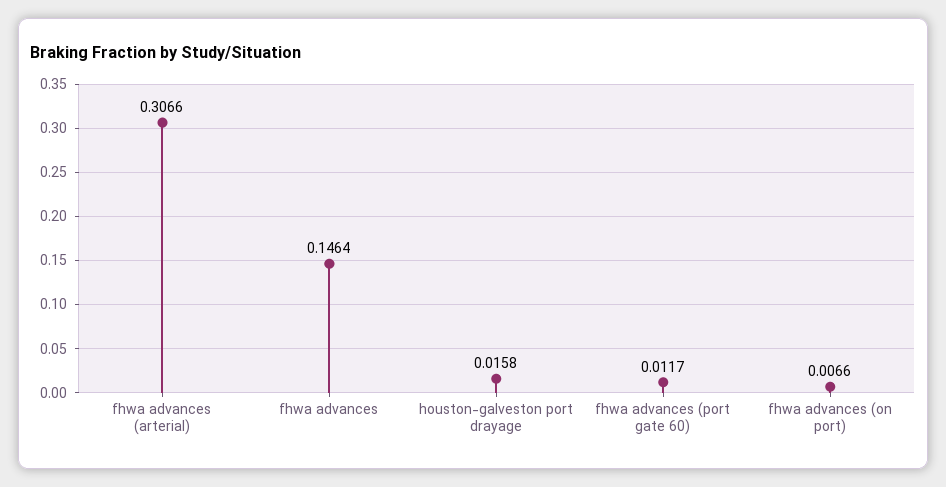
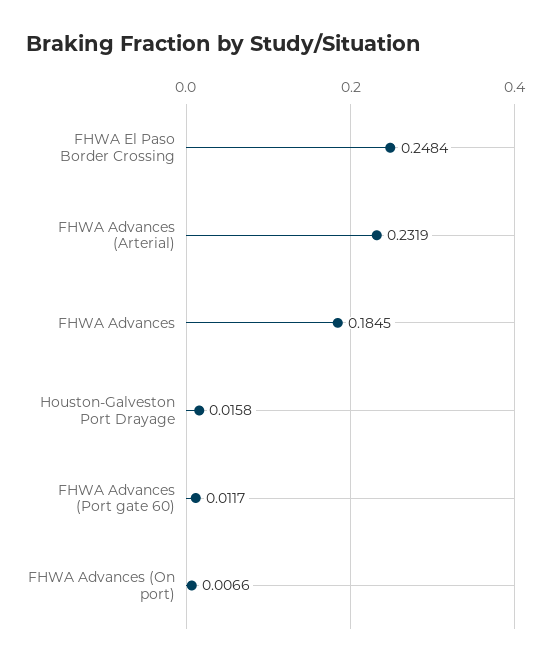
fhwa advances (arterial): 0.3066 -> 0.2319
fhwa advances: 0.1464 -> 0.1845
FHWA El Paso Border Crossing: none -> 0.2484

